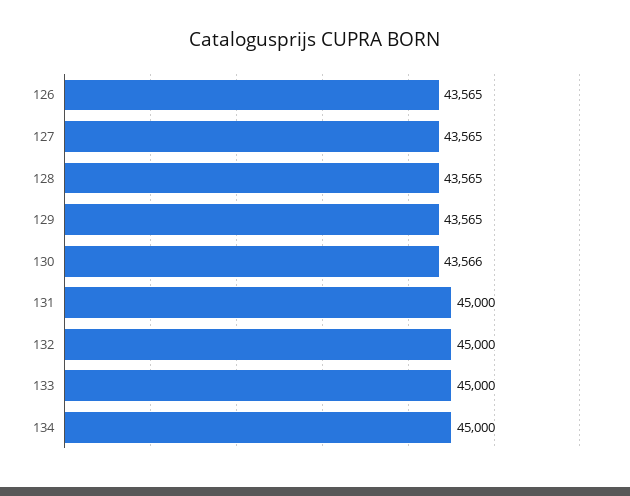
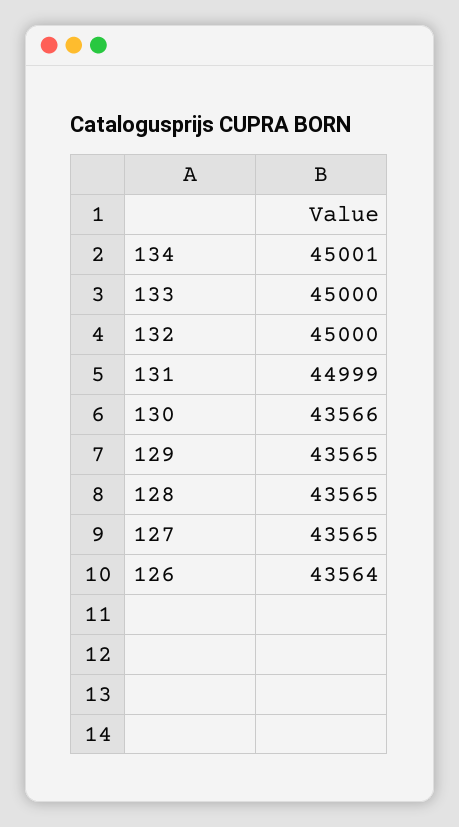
126: 43565 -> 43564
131: 45000 -> 44999
134: 45000 -> 45001

